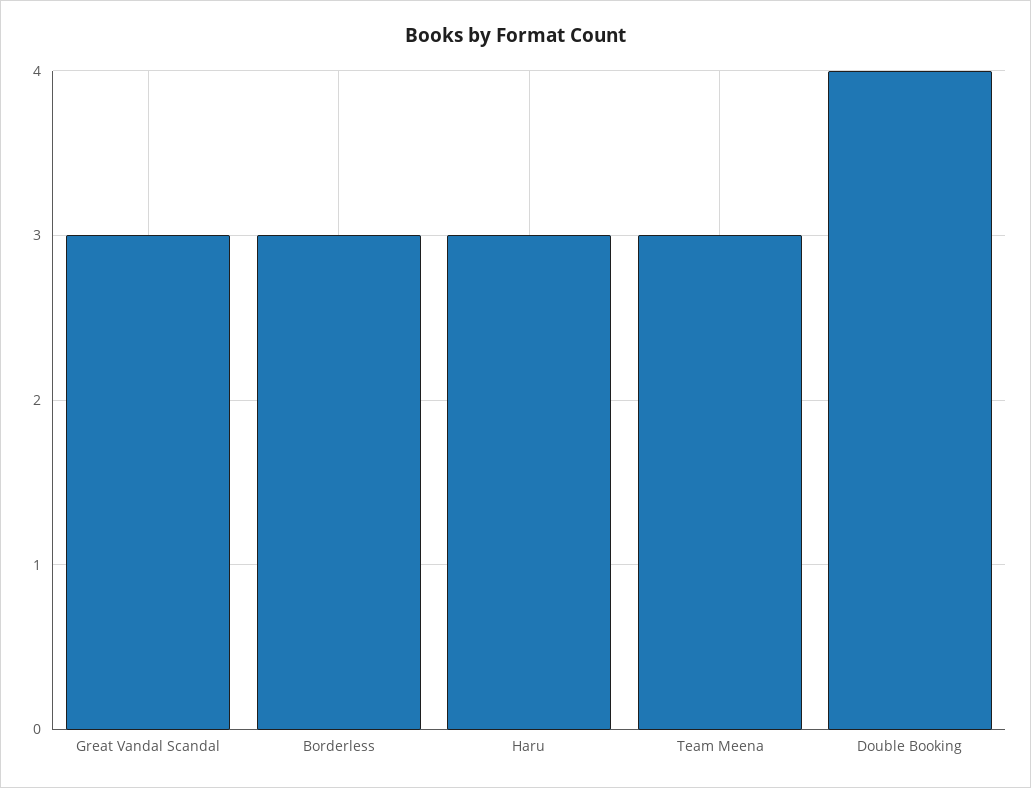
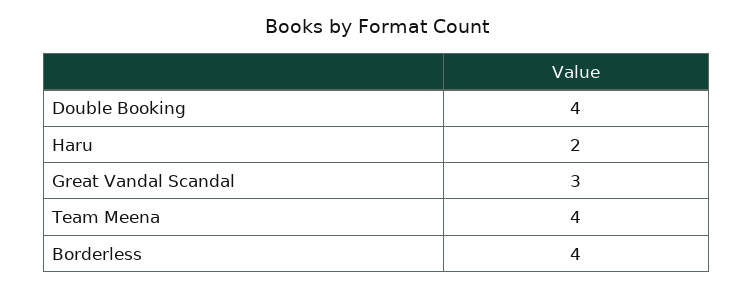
Borderless: 3 -> 4
Haru: 3 -> 2
Team Meena: 3 -> 4

